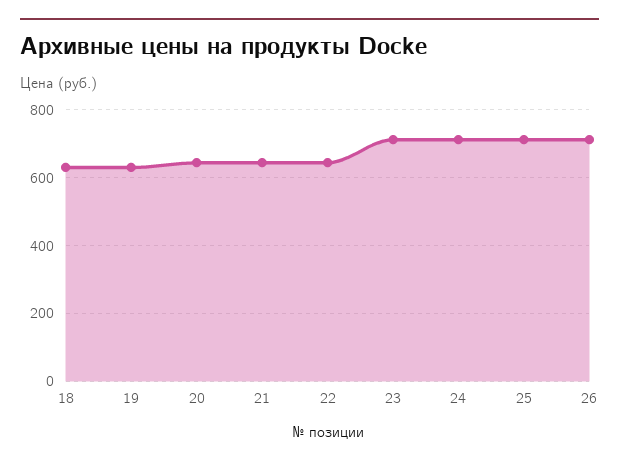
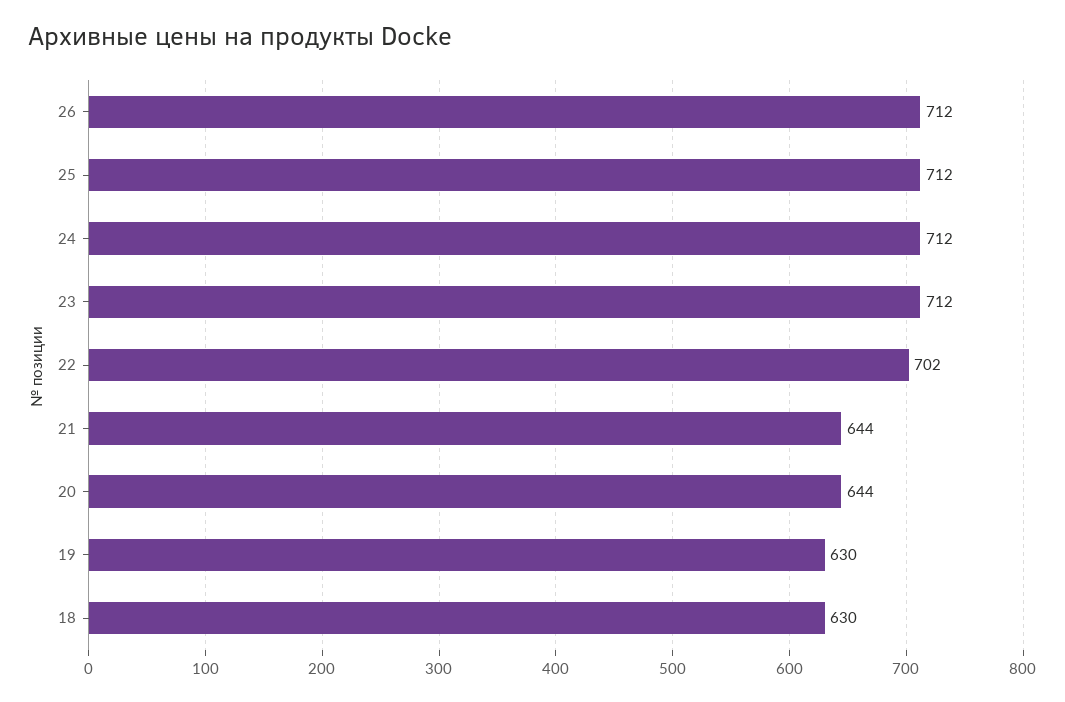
22: 640 -> 702

